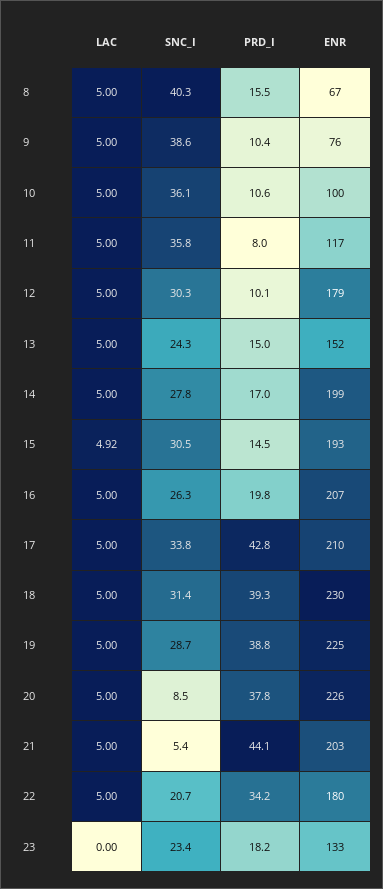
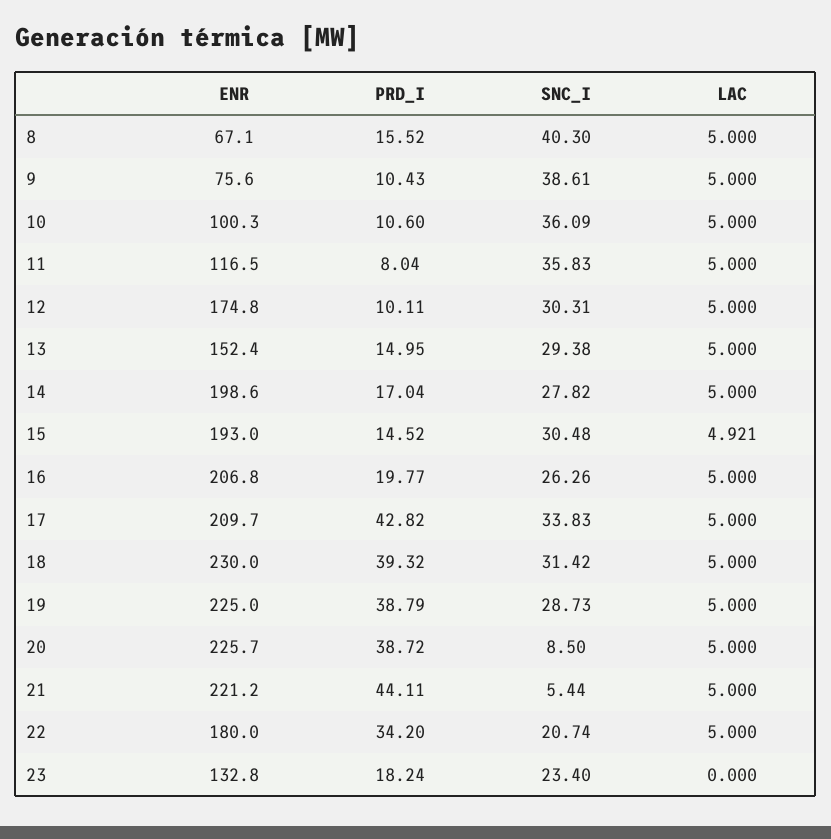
ENR, 12: 179 -> 174.8
SNC_I, 13: 24.3 -> 29.38
PRD_I, 20: 37.8 -> 38.72
ENR, 21: 203 -> 221.2

